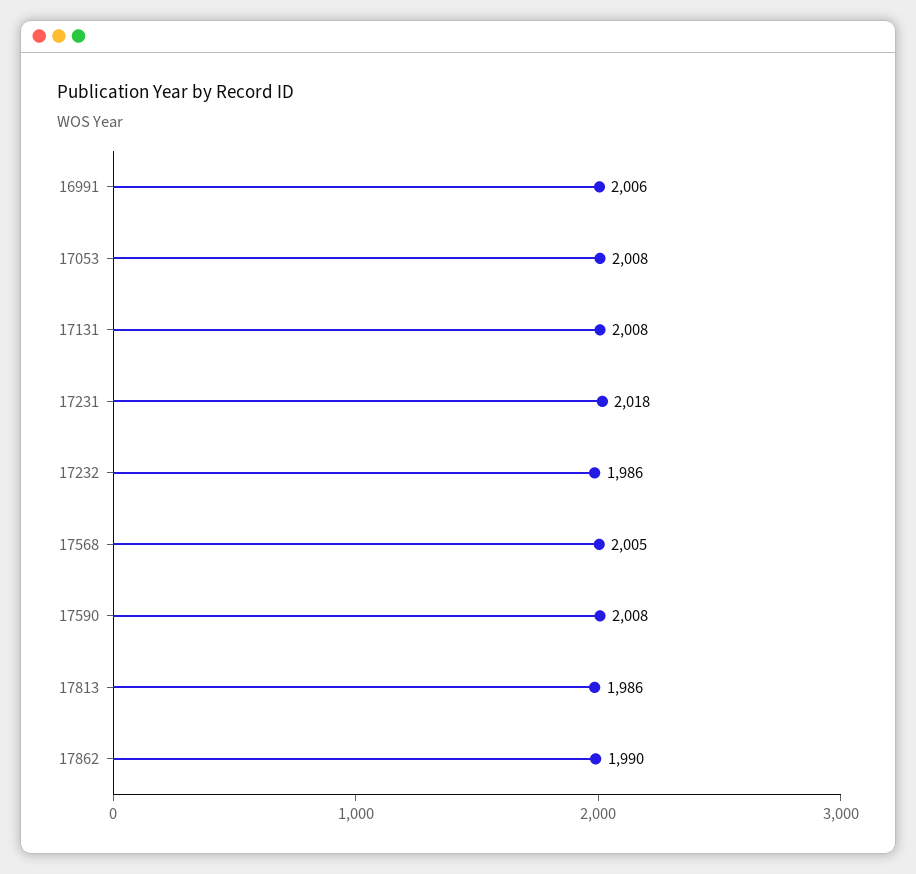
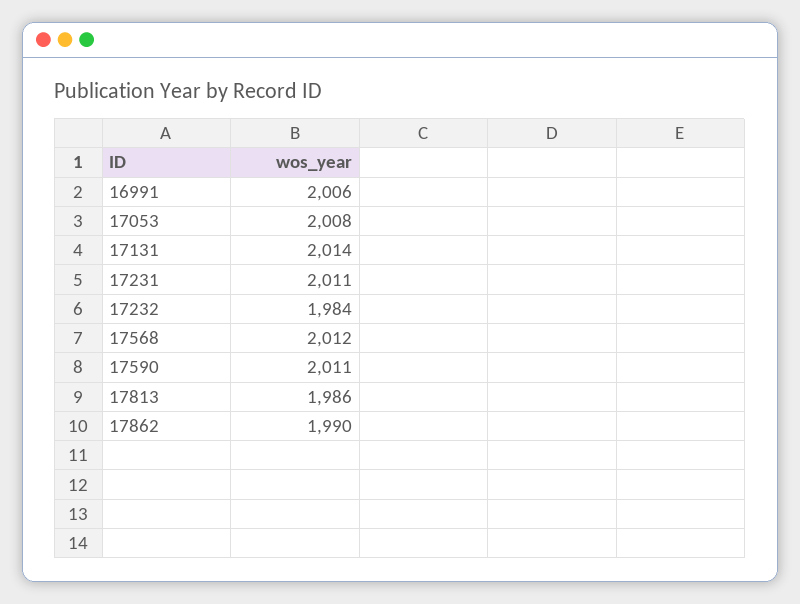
17131: 2008 -> 2014
17231: 2018 -> 2011
17232: 1986 -> 1984
17568: 2005 -> 2012
17590: 2008 -> 2011

